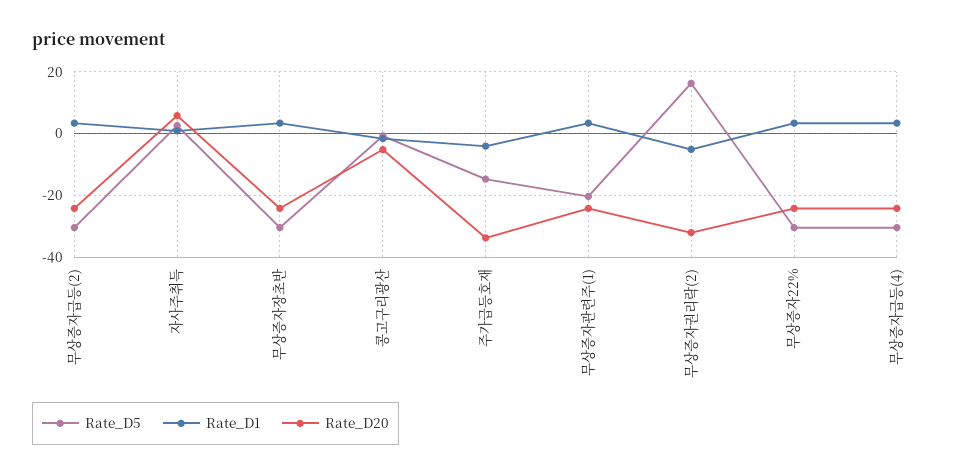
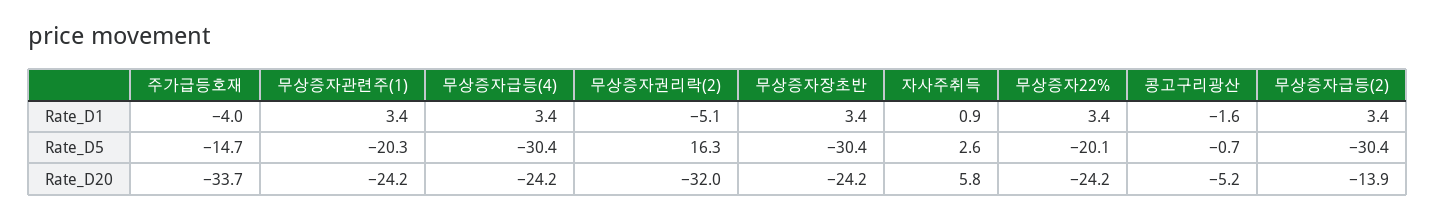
Rate_D20, 무상증자급등(2): -24 -> -13.9
Rate_D5, 무상증자22%: -30 -> -20.1

